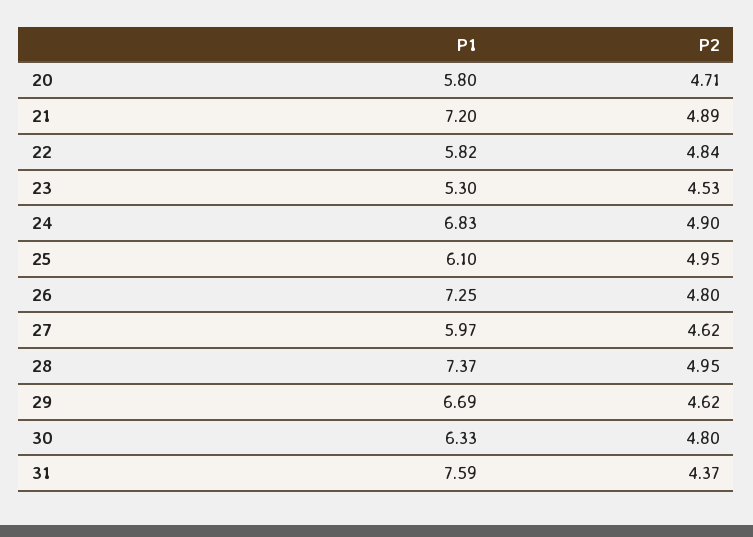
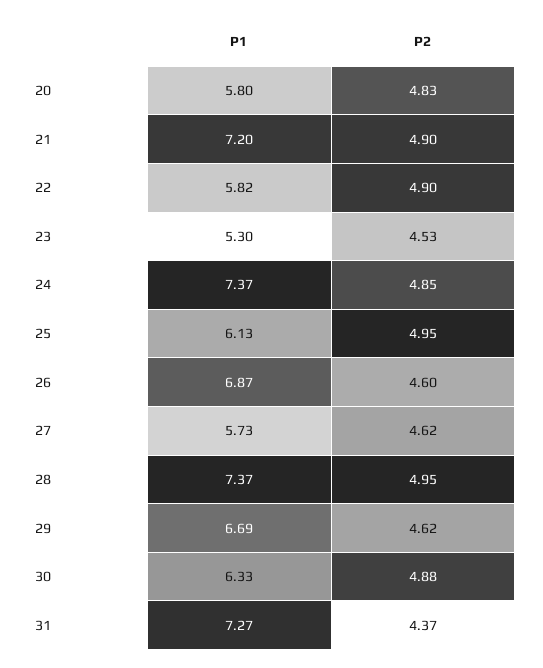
P2, 20: 4.71 -> 4.83
P2, 21: 4.89 -> 4.9
P2, 22: 4.84 -> 4.9
P1, 24: 6.83 -> 7.37
P2, 24: 4.9 -> 4.85
P1, 25: 6.1 -> 6.13
P1, 26: 7.25 -> 6.87
P2, 26: 4.8 -> 4.6
P1, 27: 5.97 -> 5.73
P2, 30: 4.8 -> 4.88
P1, 31: 7.59 -> 7.27

